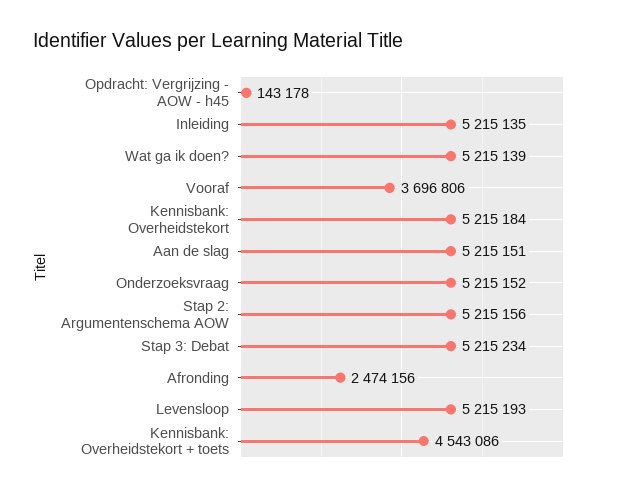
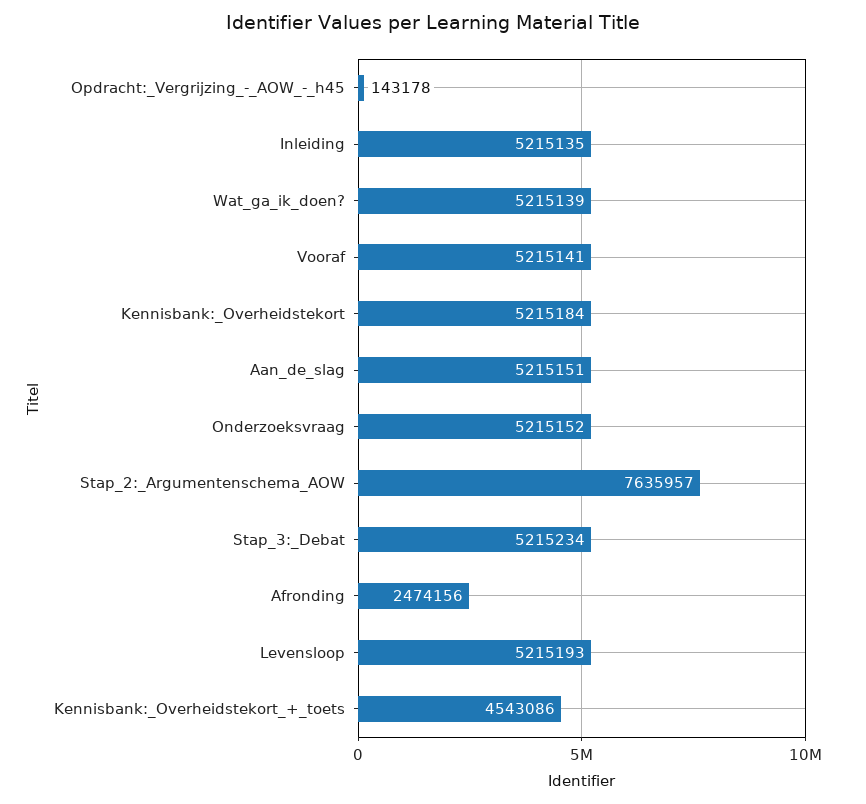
Vooraf: 3696806 -> 5215141
Stap 2: Argumentenschema AOW: 5215156 -> 7635957

